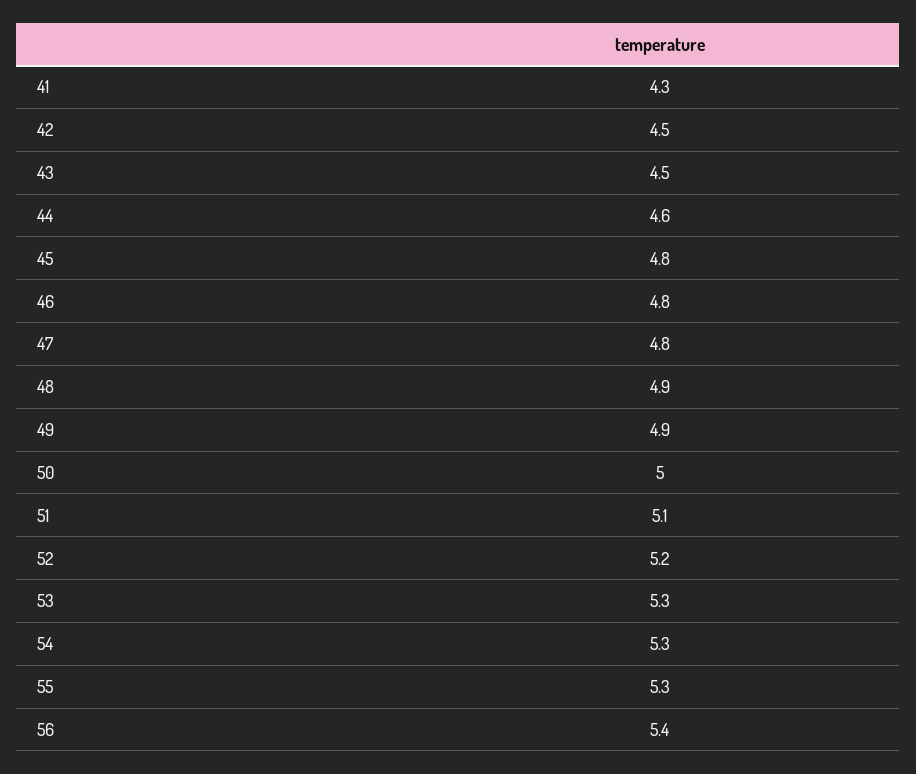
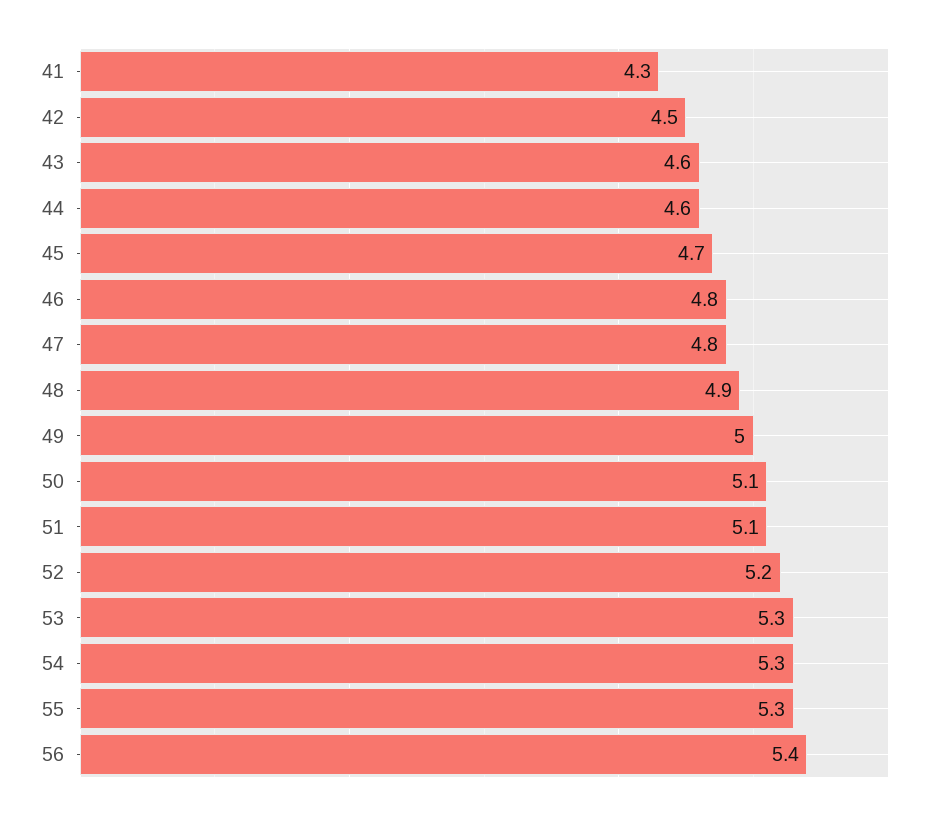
43: 4.5 -> 4.6
45: 4.8 -> 4.7
49: 4.9 -> 5
50: 5 -> 5.1

